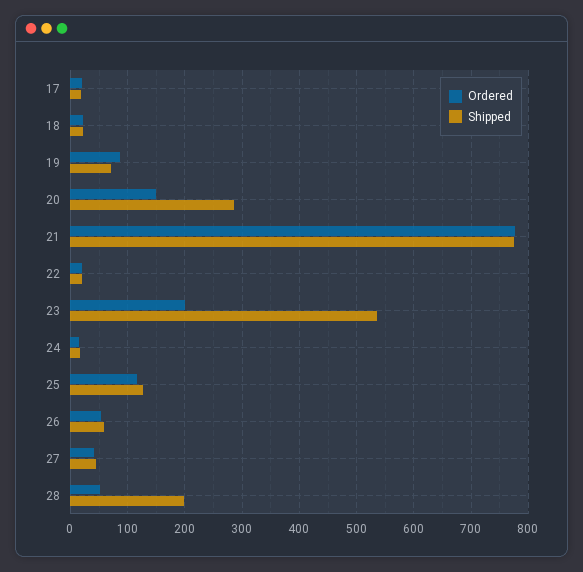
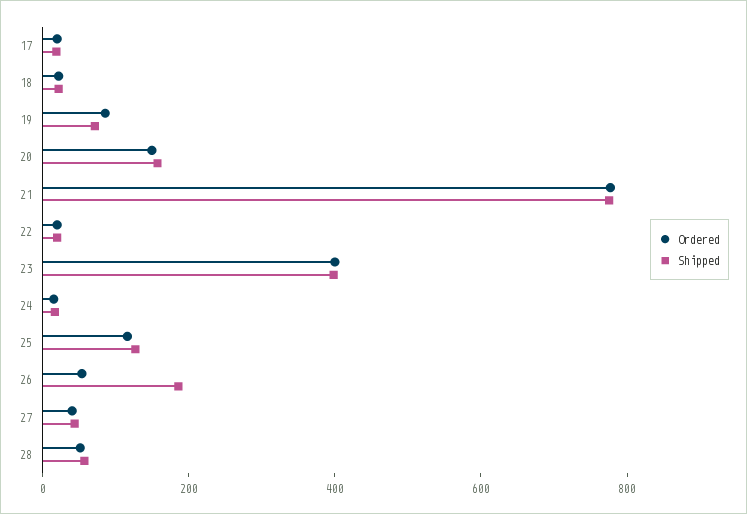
Shipped, 20: 280 -> 150
Ordered, 23: 200 -> 400
Shipped, 23: 540 -> 400
Shipped, 26: 60 -> 200
Shipped, 28: 200 -> 50

